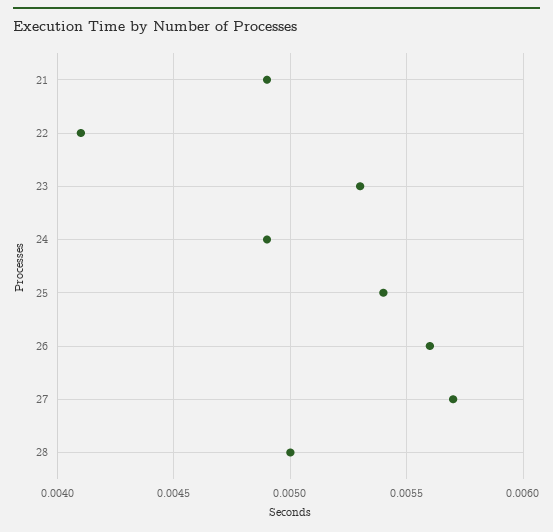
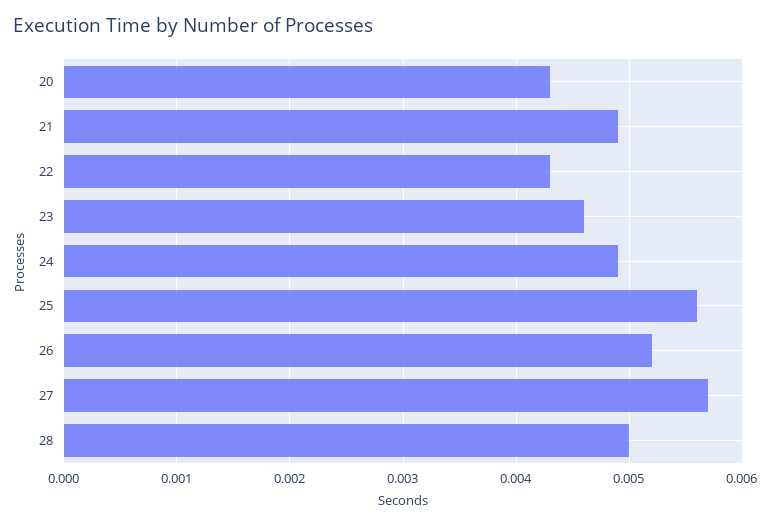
22: 0.0041 -> 0.0043
23: 0.0053 -> 0.0046
25: 0.0054 -> 0.0056
26: 0.0056 -> 0.0052
20: none -> 0.0043

